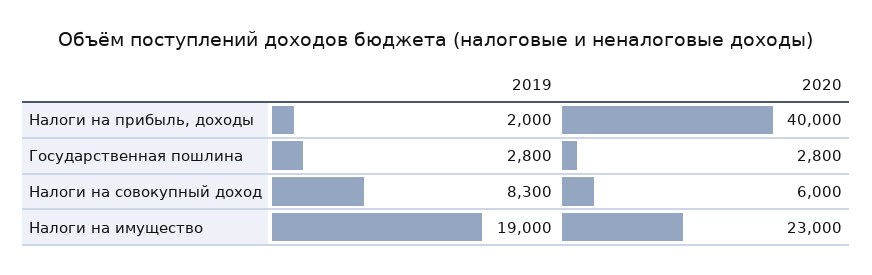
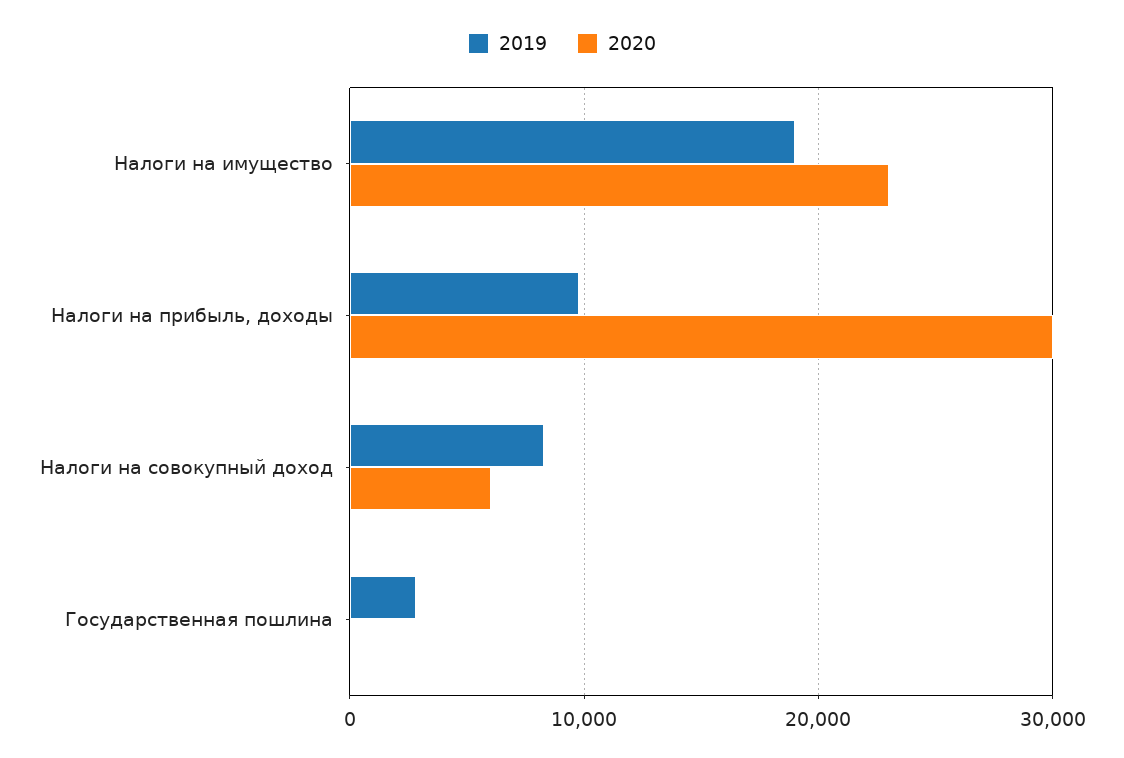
2019, Налоги на прибыль, доходы: 2000 -> 10000
2020, Налоги на прибыль, доходы: 40000 -> 30000
2020, Государственная пошлина: 2800 -> 0

